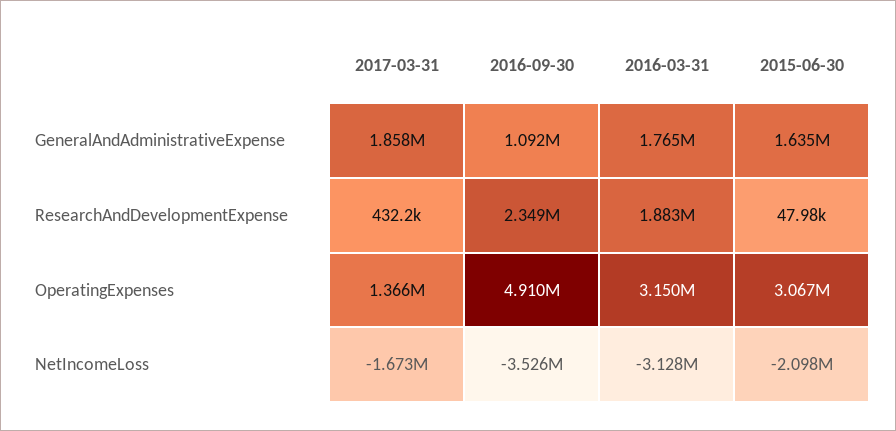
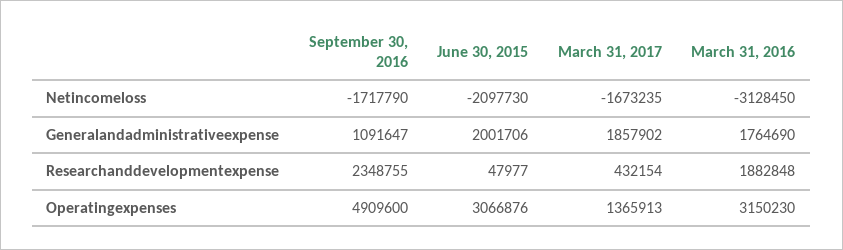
2015-06-30, GeneralAndAdministrativeExpense: 1635000 -> 2001706
2016-09-30, NetIncomeLoss: -3526000 -> -1717790

